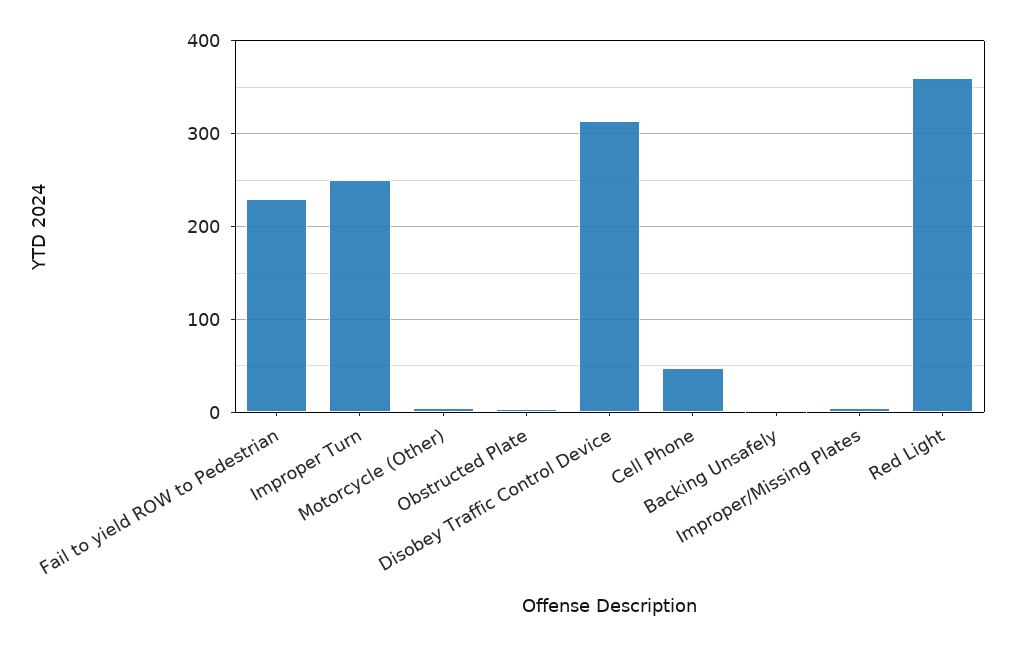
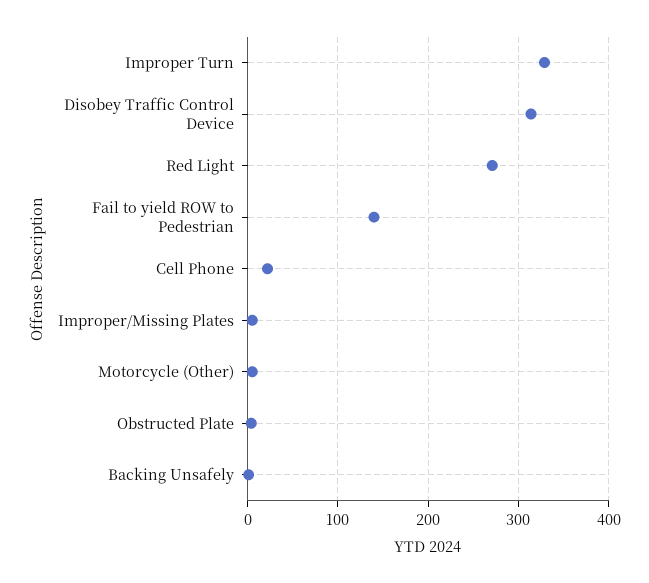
Fail to yield ROW to Pedestrian: 230 -> 140
Improper Turn: 250 -> 330
Cell Phone: 50 -> 20
Red Light: 360 -> 270

